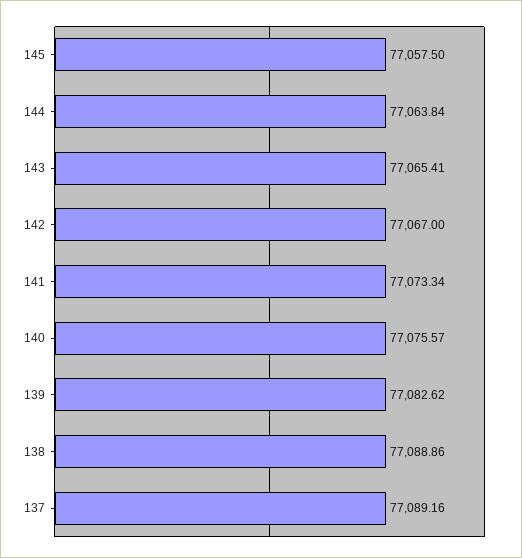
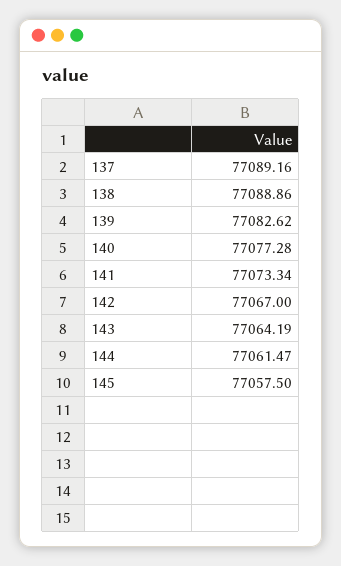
144: 77063.84 -> 77061.47
143: 77065.41 -> 77064.19
140: 77075.57 -> 77077.28

